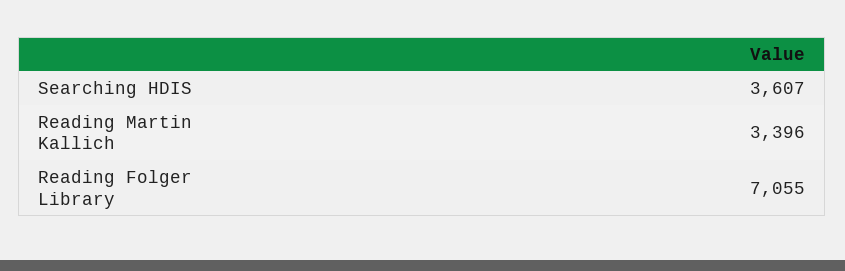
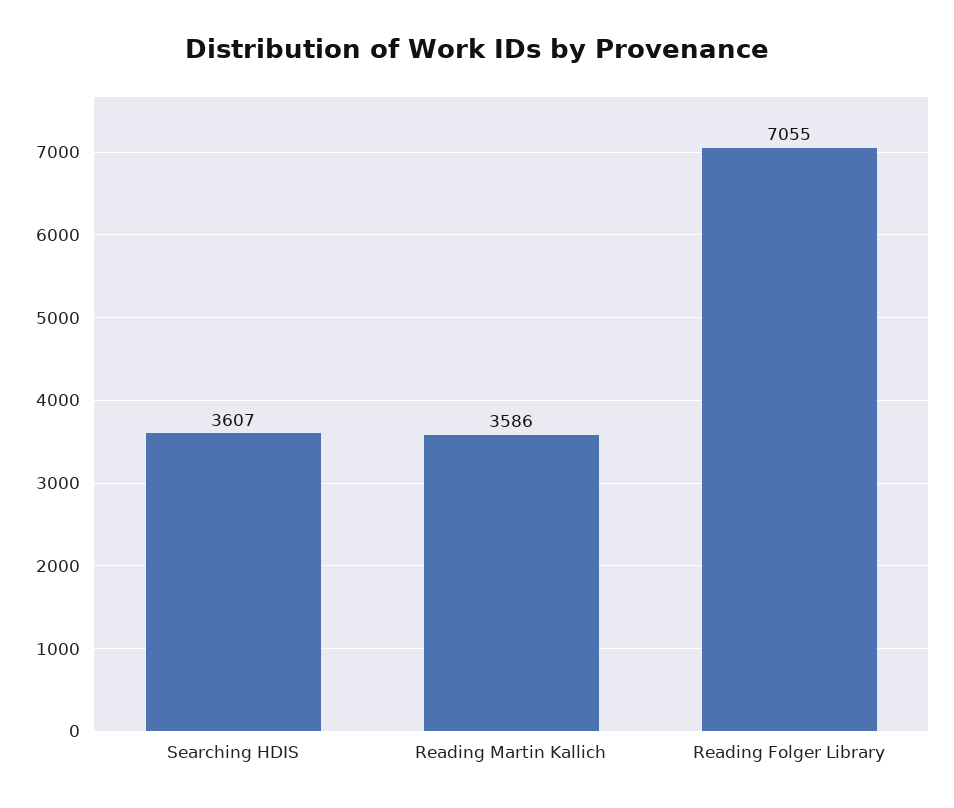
Reading Martin Kallich: 3396 -> 3586

